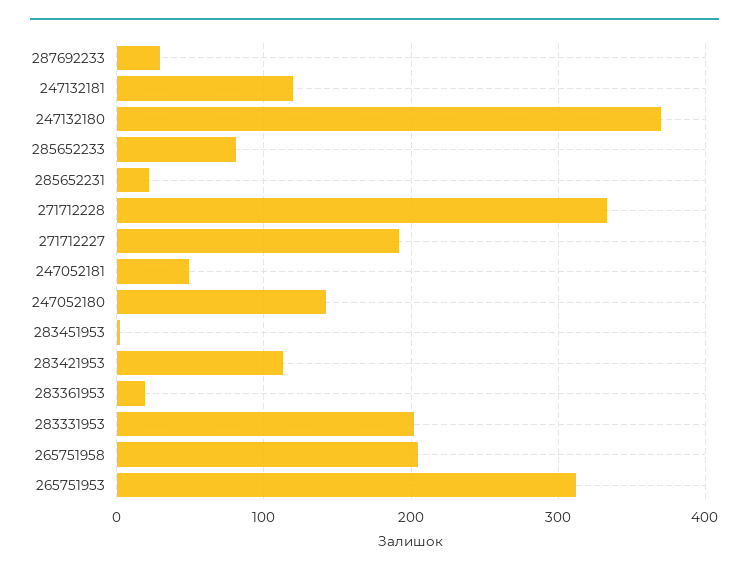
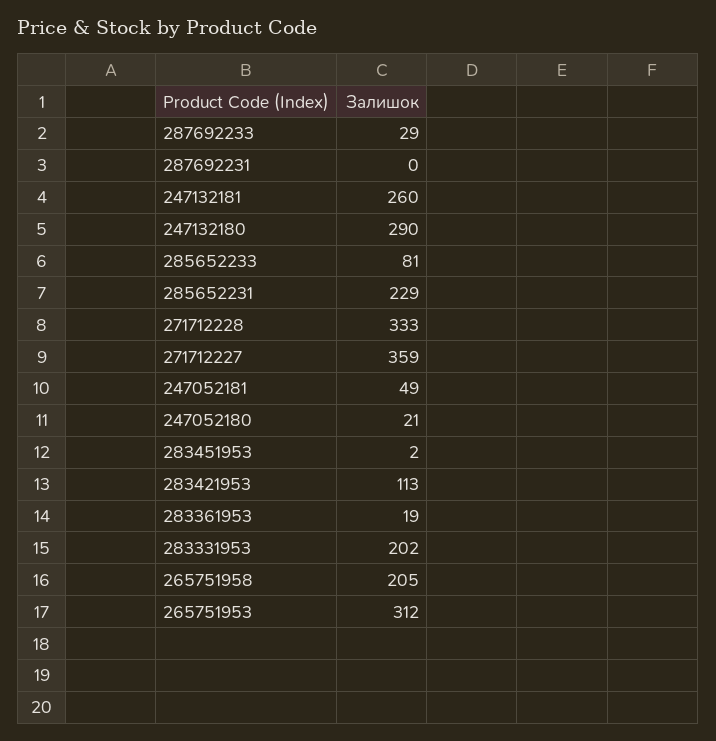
247132181: 120 -> 260
247132180: 370 -> 290
285652231: 20 -> 229
271712227: 190 -> 359
247052180: 140 -> 21
287692231: none -> 0

